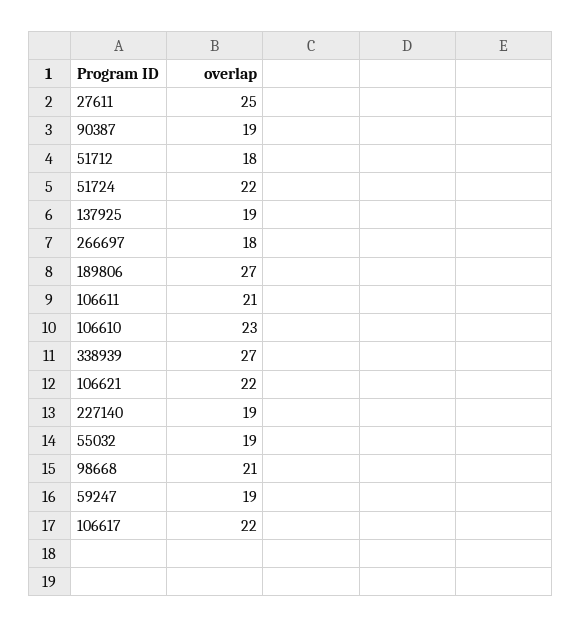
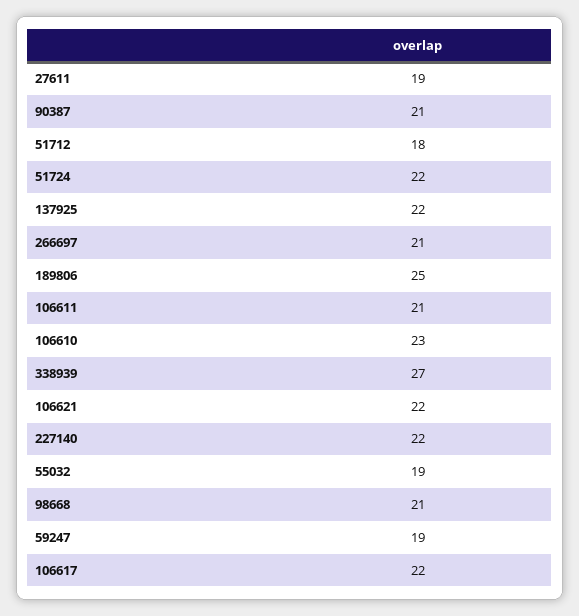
27611: 25 -> 19
90387: 19 -> 21
137925: 19 -> 22
266697: 18 -> 21
189806: 27 -> 25
227140: 19 -> 22

